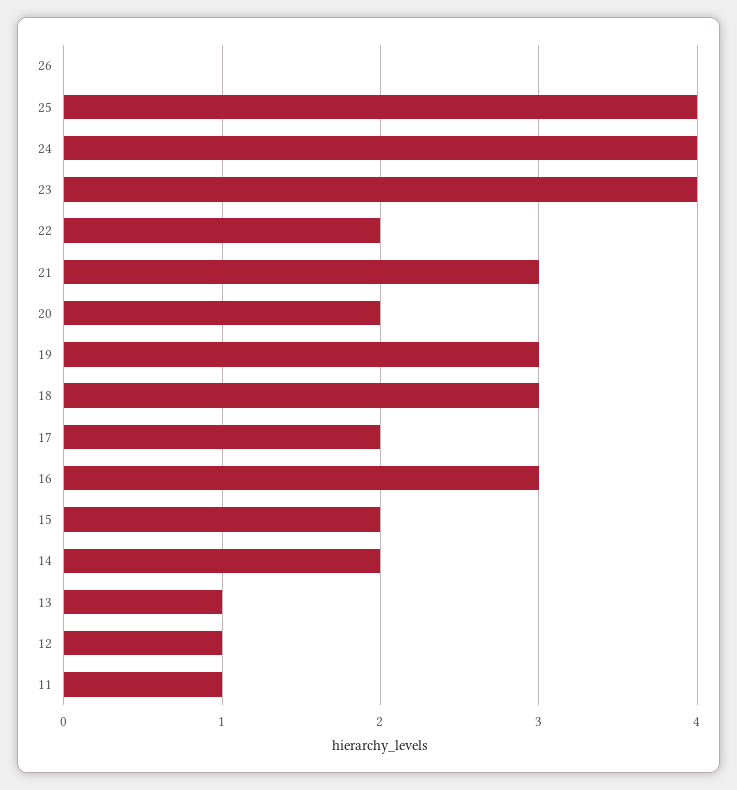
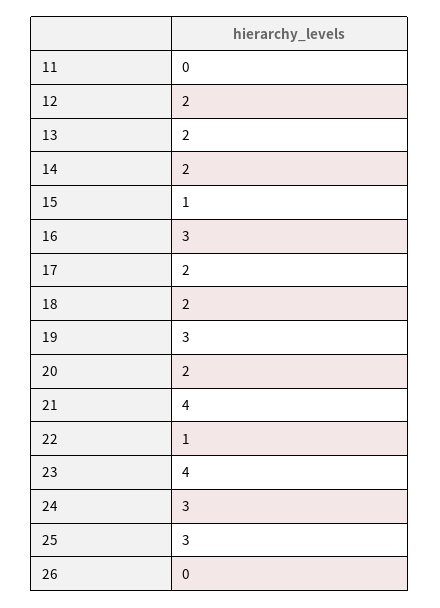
25: 4 -> 3
24: 4 -> 3
22: 2 -> 1
21: 3 -> 4
18: 3 -> 2
15: 2 -> 1
13: 1 -> 2
12: 1 -> 2
11: 1 -> 0

